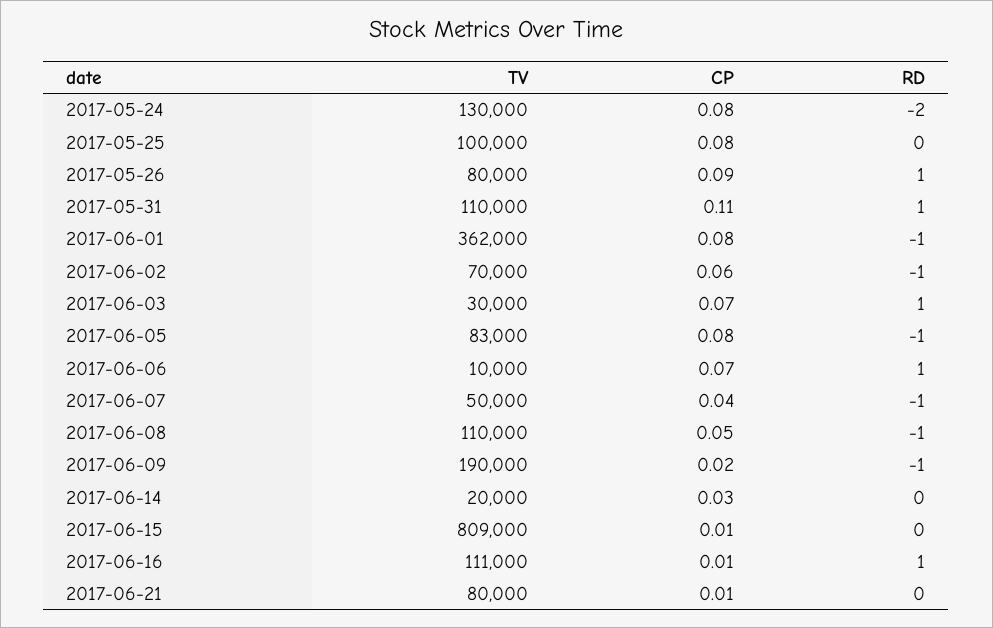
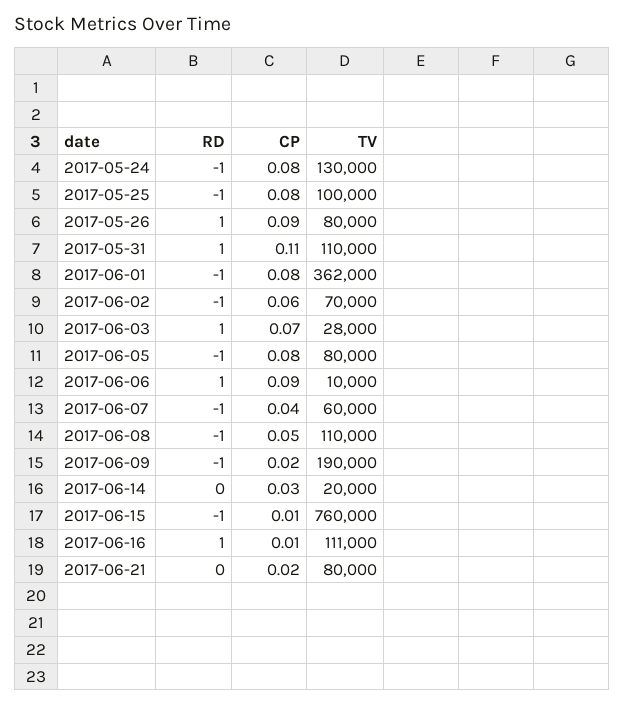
RD, 2017-05-24: -2 -> -1
RD, 2017-05-25: 0 -> -1
TV, 2017-06-03: 30000 -> 28000
TV, 2017-06-05: 83000 -> 80000
CP, 2017-06-06: 0.07 -> 0.09
TV, 2017-06-07: 50000 -> 60000
TV, 2017-06-15: 809000 -> 760000
RD, 2017-06-15: 0 -> -1
CP, 2017-06-21: 0.01 -> 0.02

